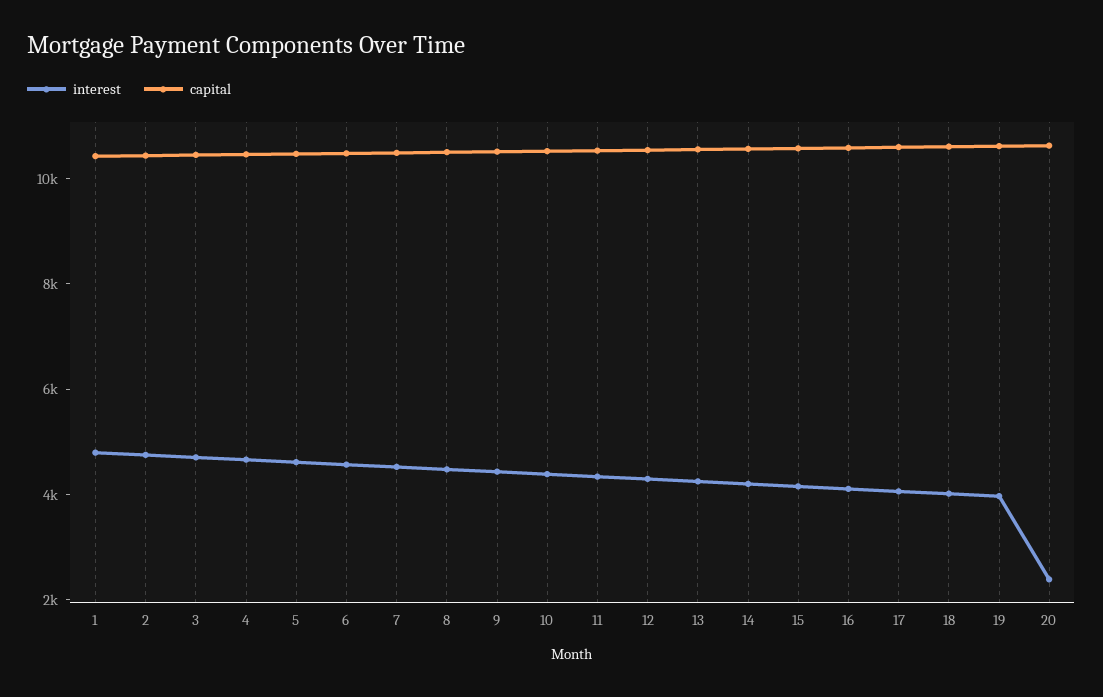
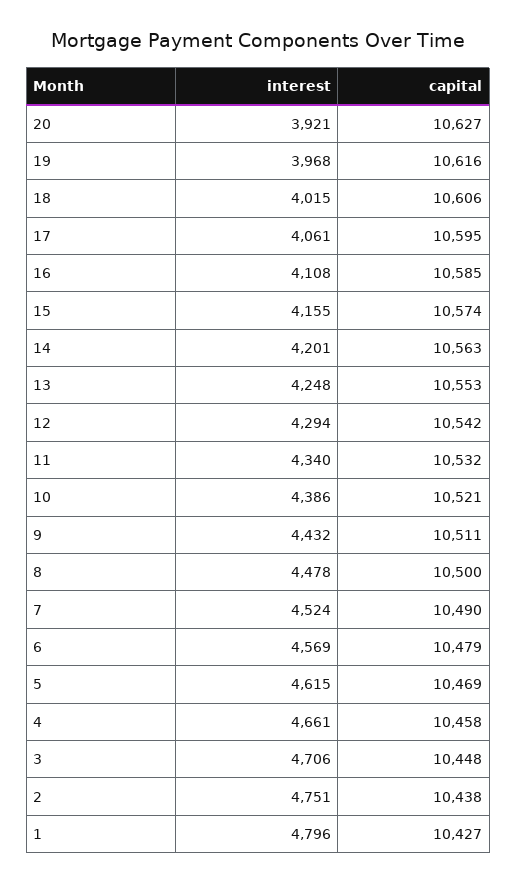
interest, 20: 2500 -> 3921

